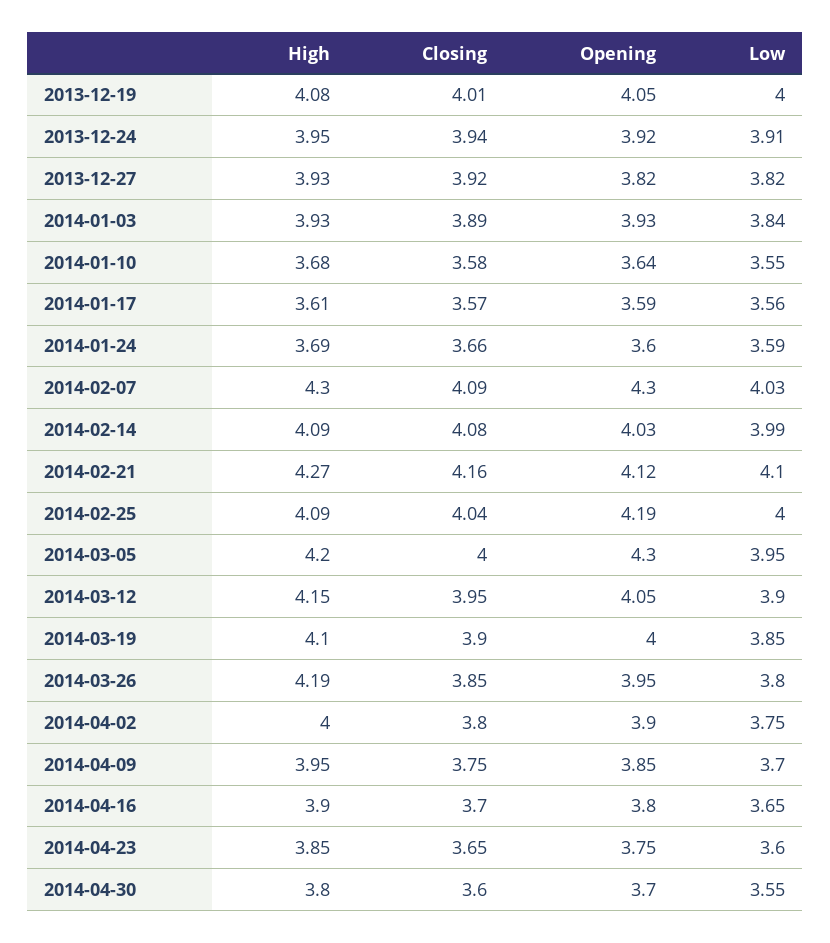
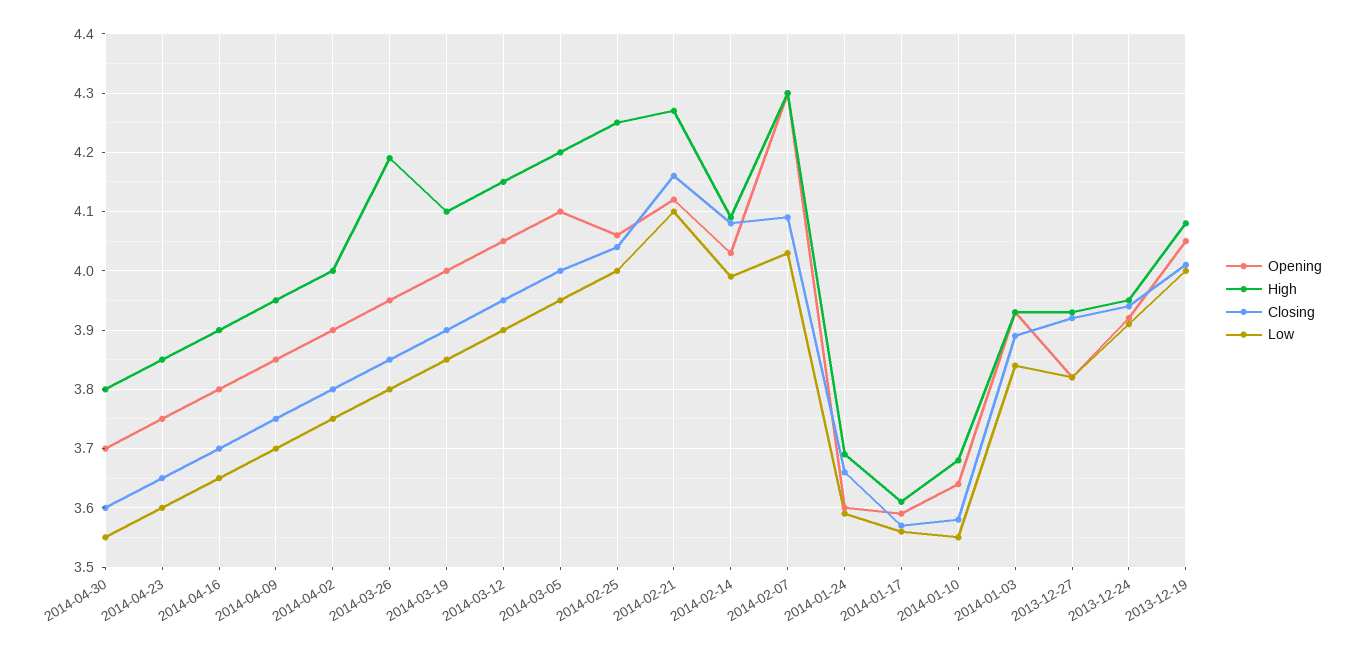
High, 2014-02-25: 4.09 -> 4.25
Opening, 2014-02-25: 4.19 -> 4.05
Opening, 2014-03-05: 4.3 -> 4.1

